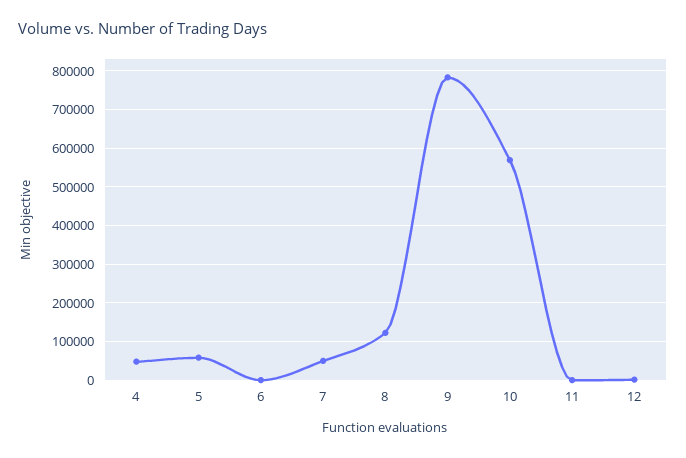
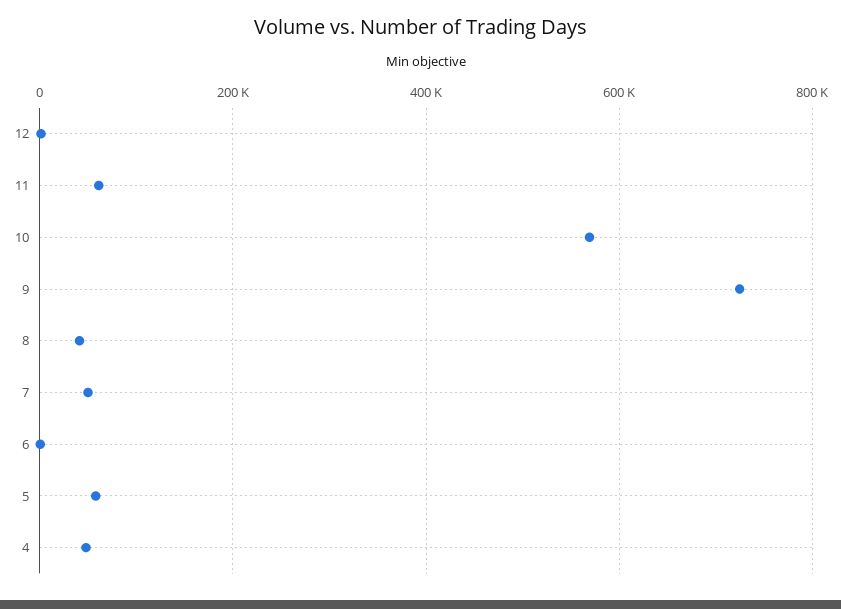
8: 120000 -> 40000
9: 780000 -> 720000
11: 0 -> 60000

